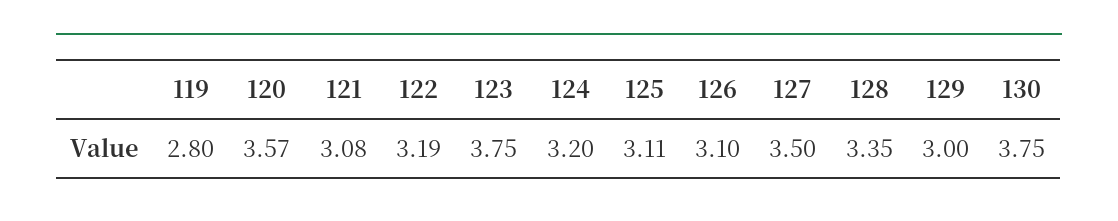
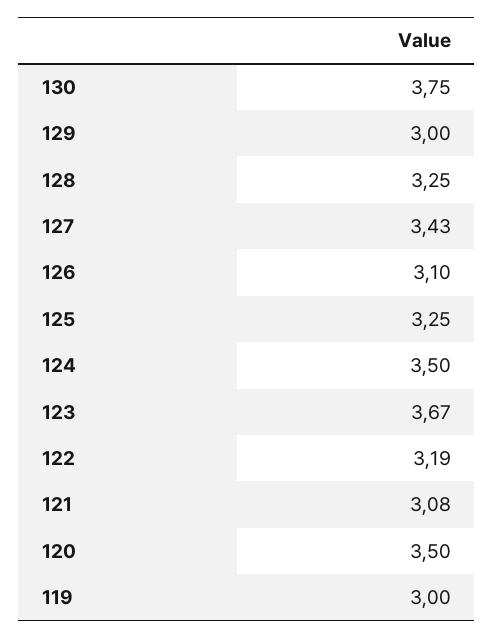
119: 2.8 -> 3
120: 3.57 -> 3.5
123: 3.75 -> 3.67
124: 3.2 -> 3.5
125: 3.11 -> 3.25
127: 3.5 -> 3.43
128: 3.35 -> 3.25

